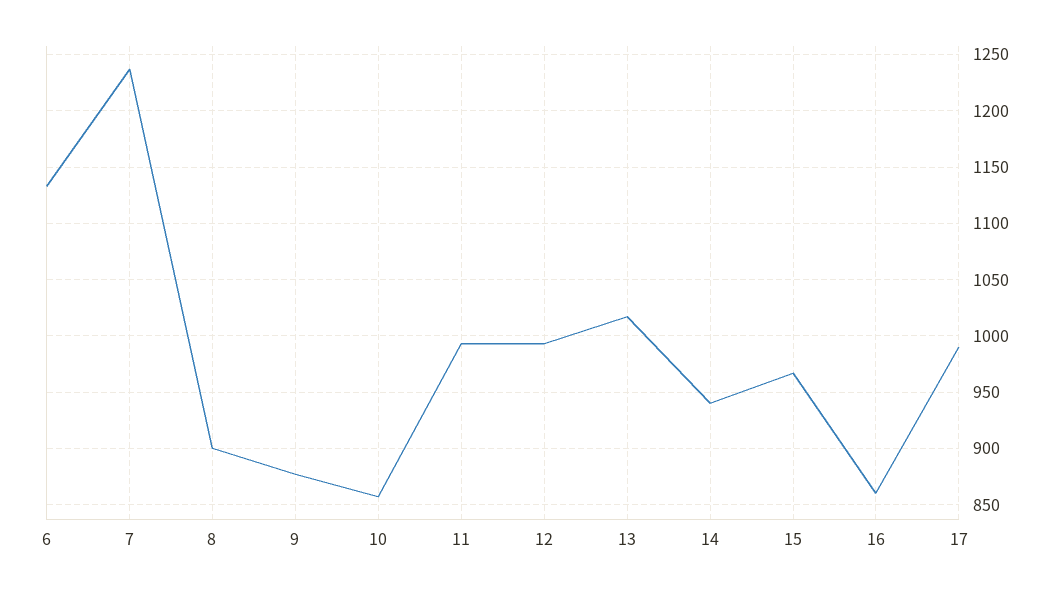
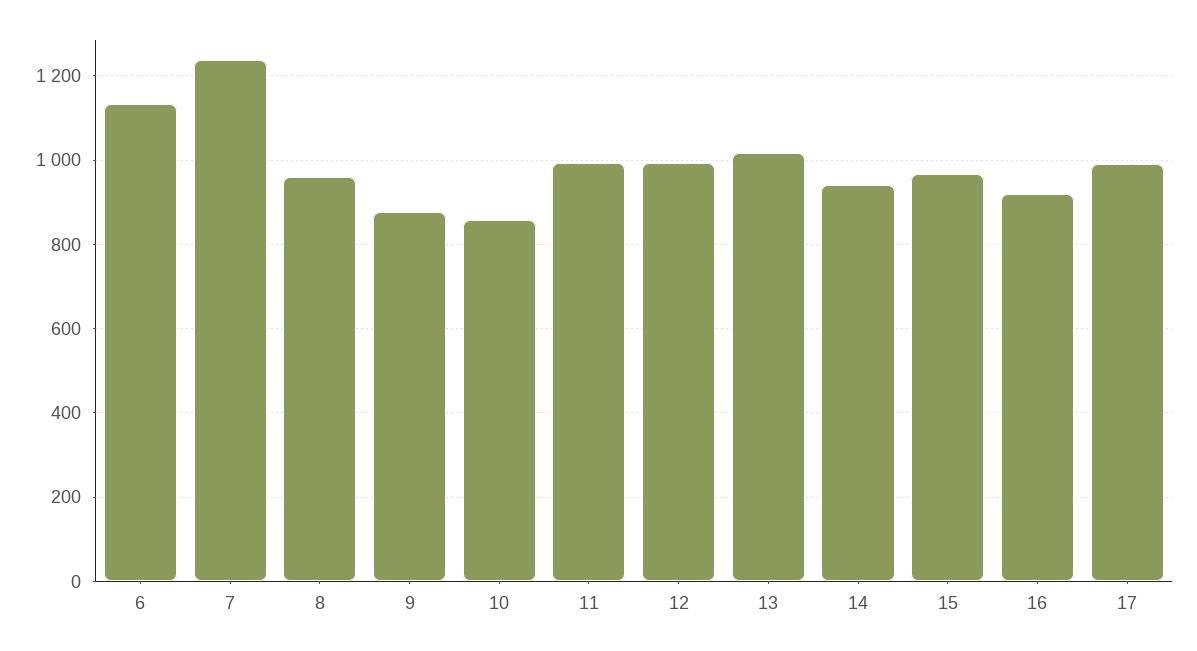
8: 900 -> 960
16: 860 -> 920

